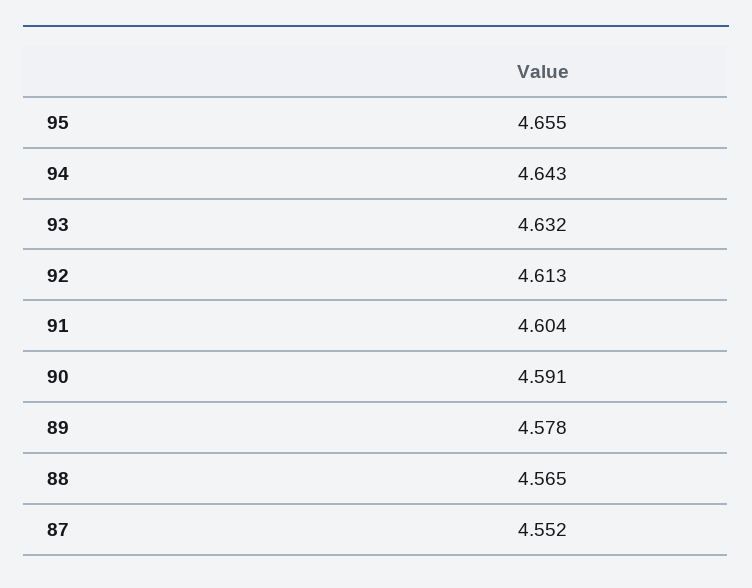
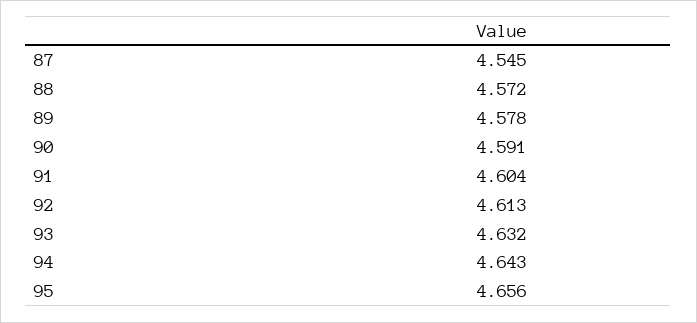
95: 4.655 -> 4.656
88: 4.565 -> 4.572
87: 4.552 -> 4.545

